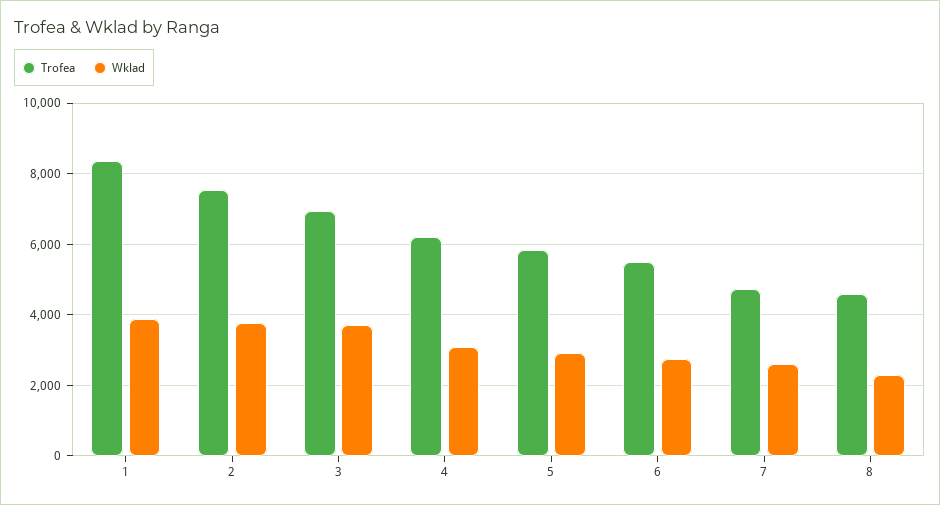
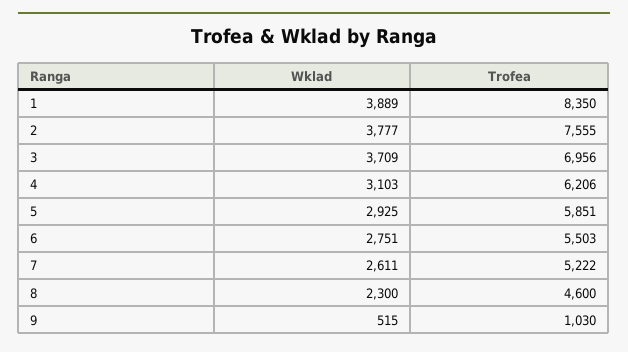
Trofea, 7: 4800 -> 5222
Wklad, 9: none -> 515
Trofea, 9: none -> 1030

